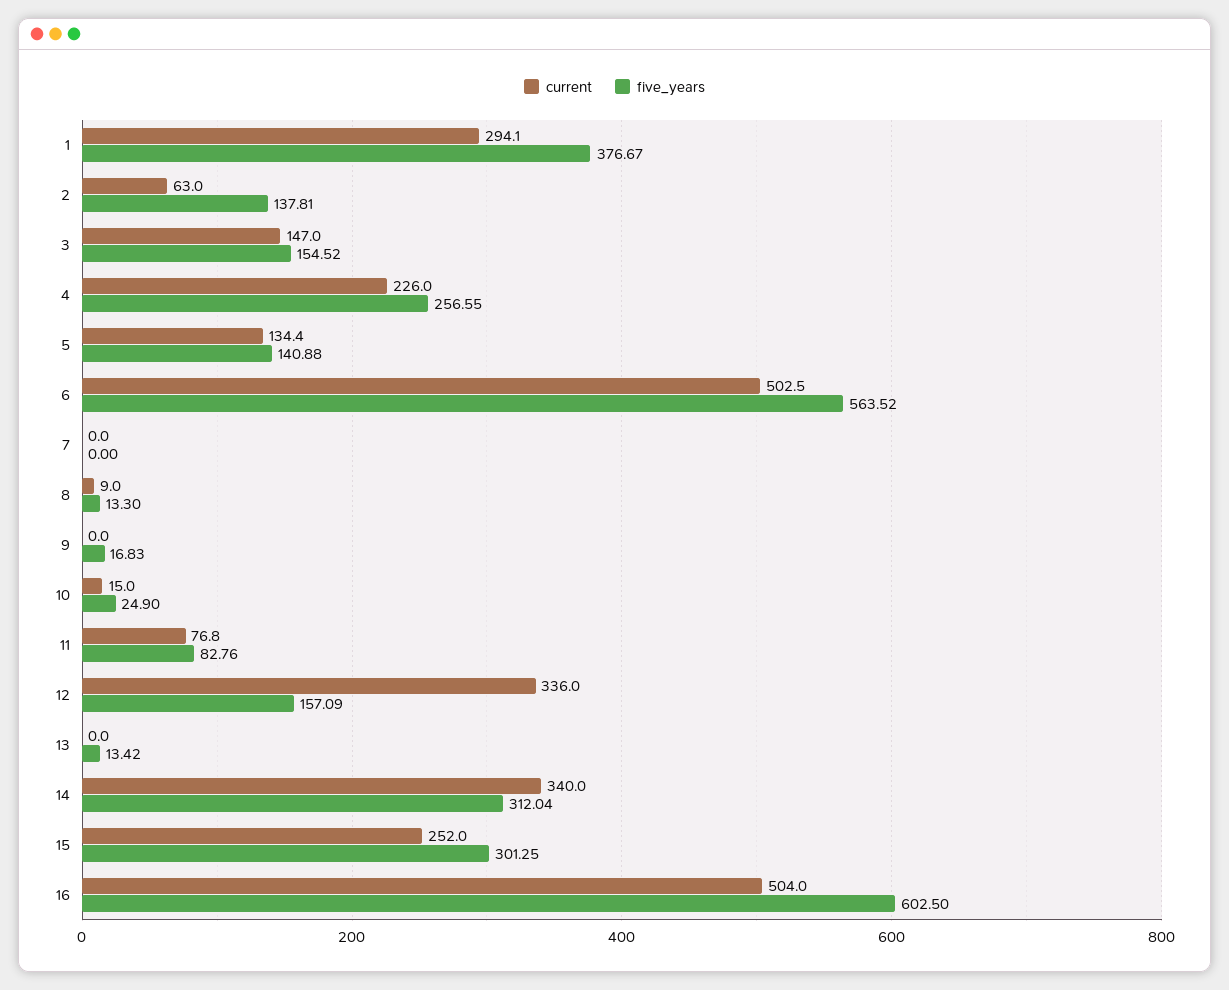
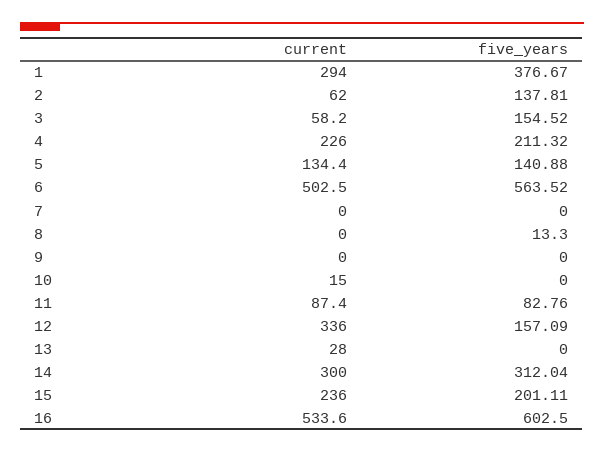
current, 1: 294.1 -> 294
current, 2: 63 -> 62
current, 3: 147 -> 58.2
five_years, 4: 256.55 -> 211.32
current, 8: 9 -> 0
five_years, 9: 16.83 -> 0
five_years, 10: 24.9 -> 0
current, 11: 76.8 -> 87.4
current, 13: 0 -> 28
five_years, 13: 13.42 -> 0
current, 14: 340 -> 300
current, 15: 252 -> 236
five_years, 15: 301.25 -> 201.11
current, 16: 504 -> 533.6

